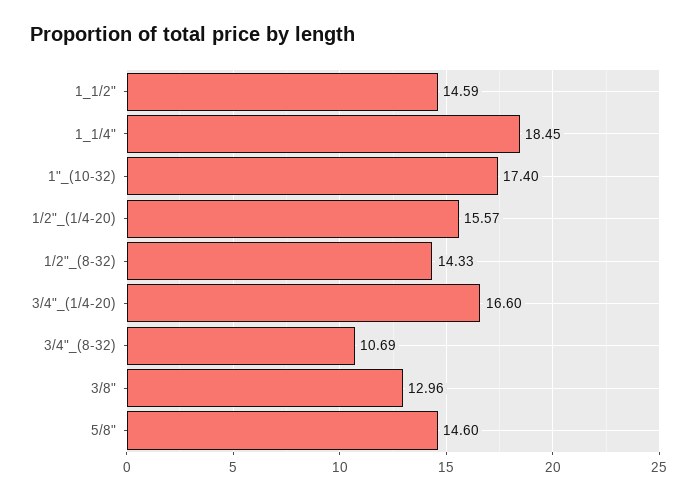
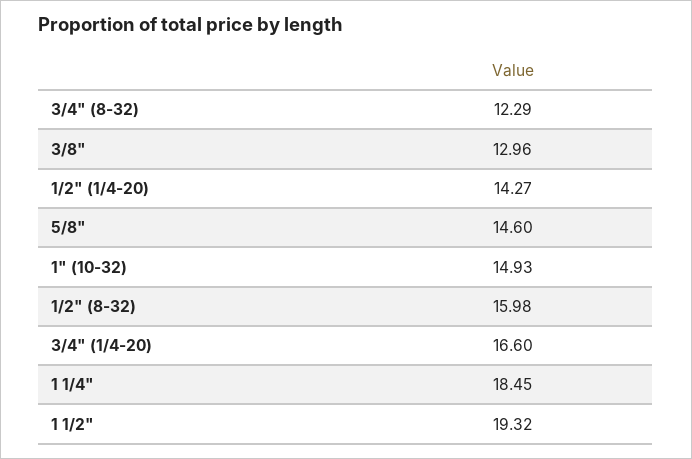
1_1/2": 14.59 -> 19.32
1"_(10-32): 17.4 -> 14.93
1/2"_(1/4-20): 15.57 -> 14.27
1/2"_(8-32): 14.33 -> 15.98
3/4"_(8-32): 10.69 -> 12.29

